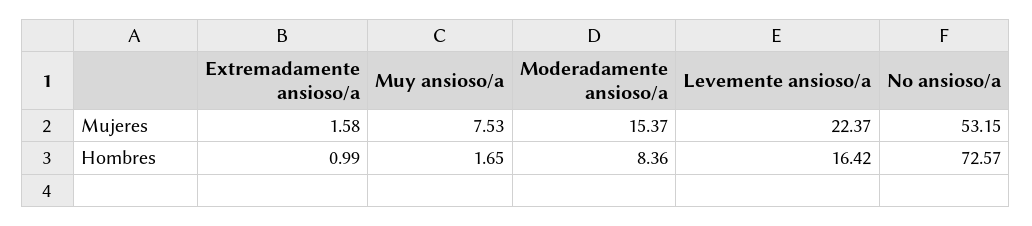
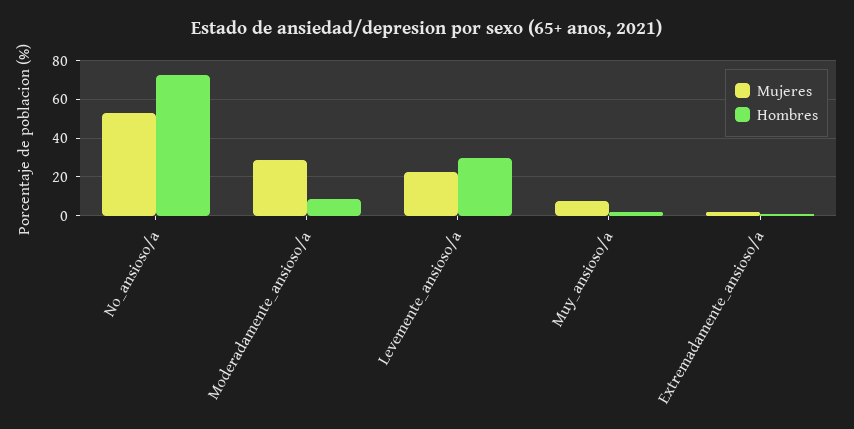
Mujeres, Moderadamente ansioso/a: 15.37 -> 30
Hombres, Levemente ansioso/a: 16.42 -> 30

